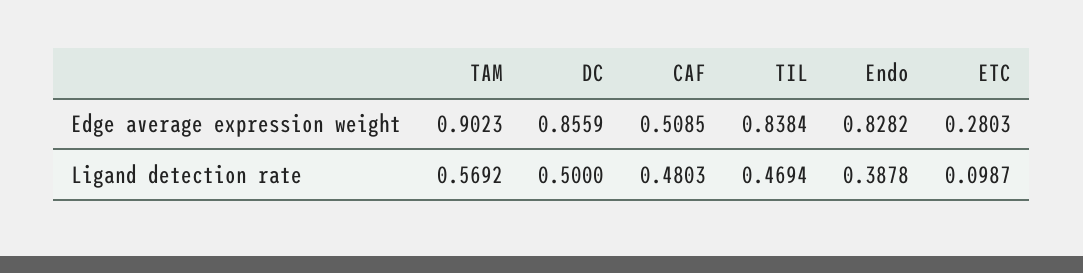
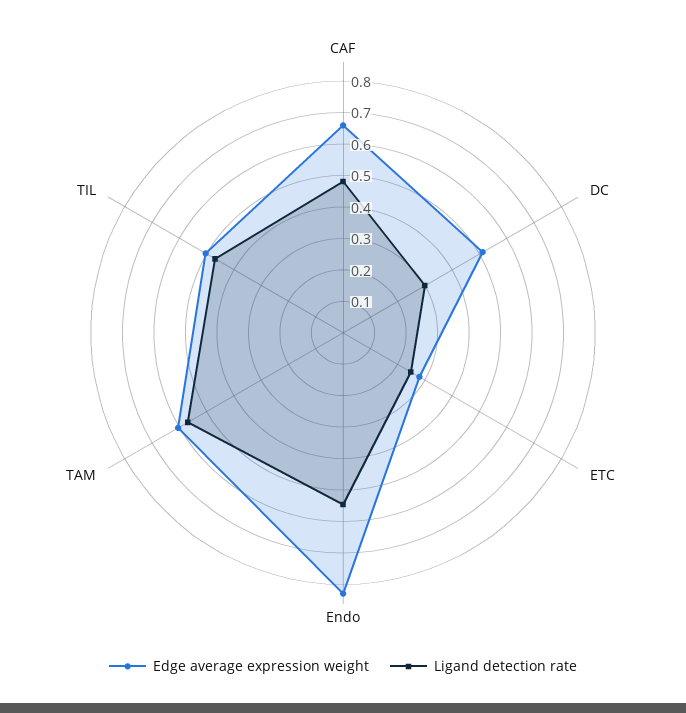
Edge average expression weight, TAM: 0.9023 -> 0.6
Edge average expression weight, DC: 0.8559 -> 0.5
Edge average expression weight, CAF: 0.5085 -> 0.65
Edge average expression weight, TIL: 0.8384 -> 0.5
Ligand detection rate, DC: 0.5 -> 0.3
Ligand detection rate, Endo: 0.3878 -> 0.55
Ligand detection rate, ETC: 0.0987 -> 0.25

